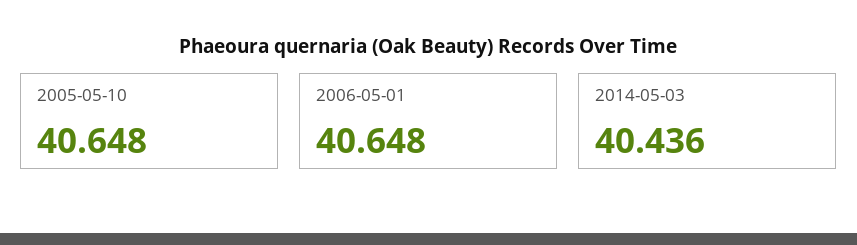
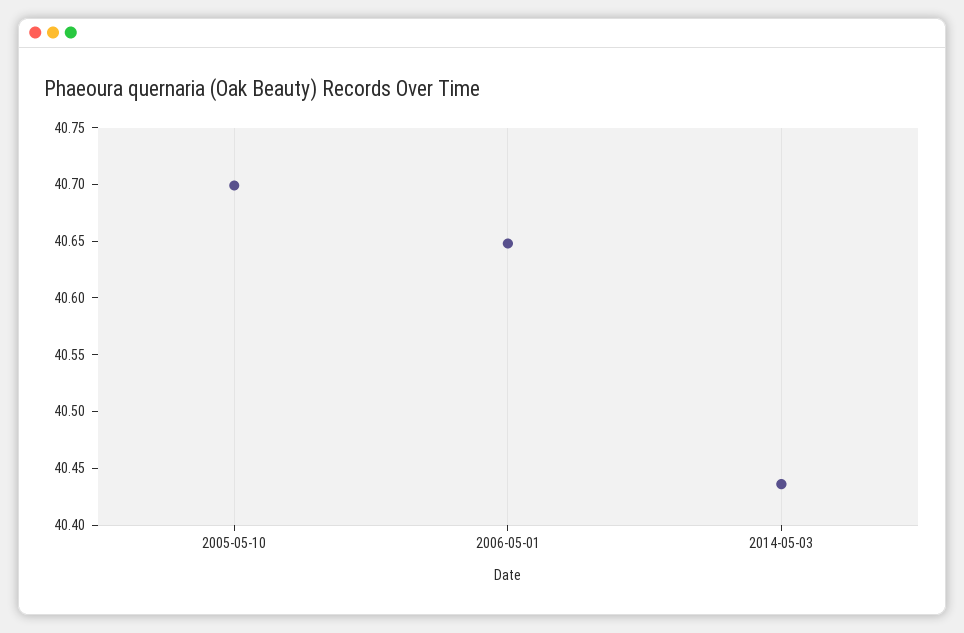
2005-05-10: 40.648 -> 40.7

